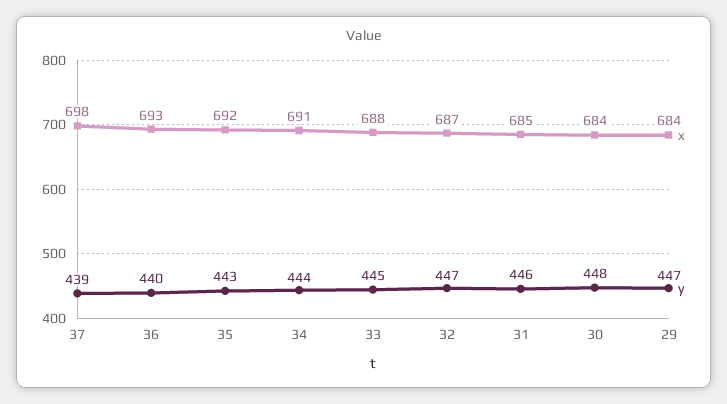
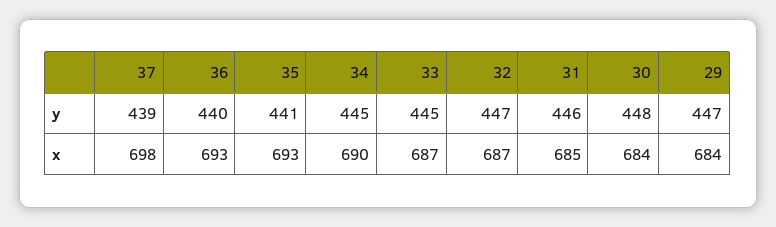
x, 35: 692 -> 693
y, 35: 443 -> 441
x, 34: 691 -> 690
y, 34: 444 -> 445
x, 33: 688 -> 687

